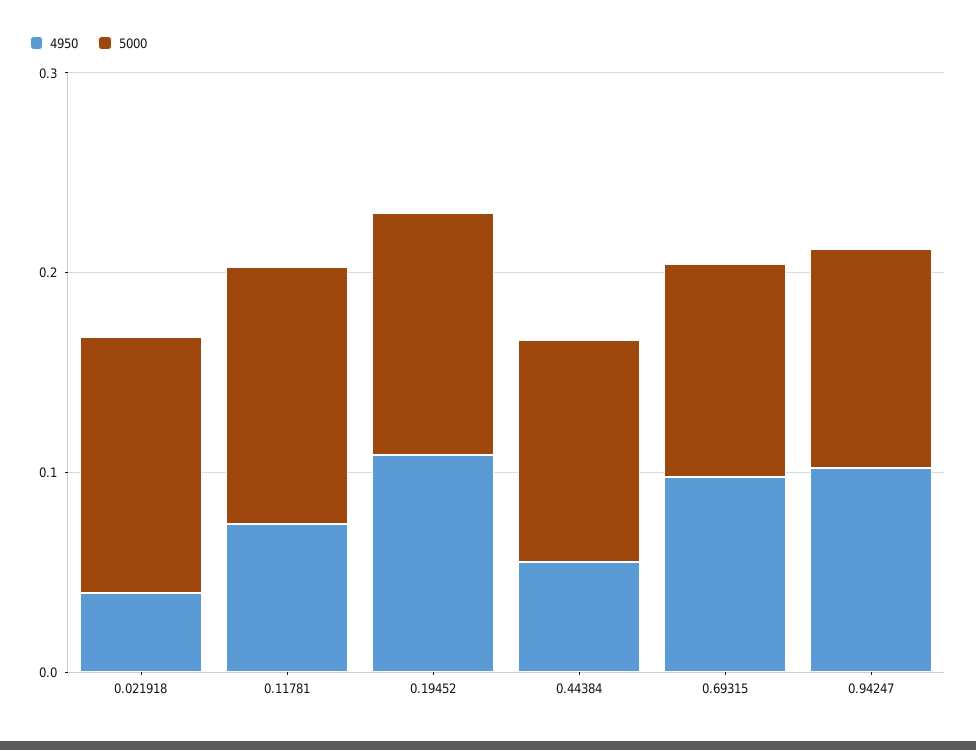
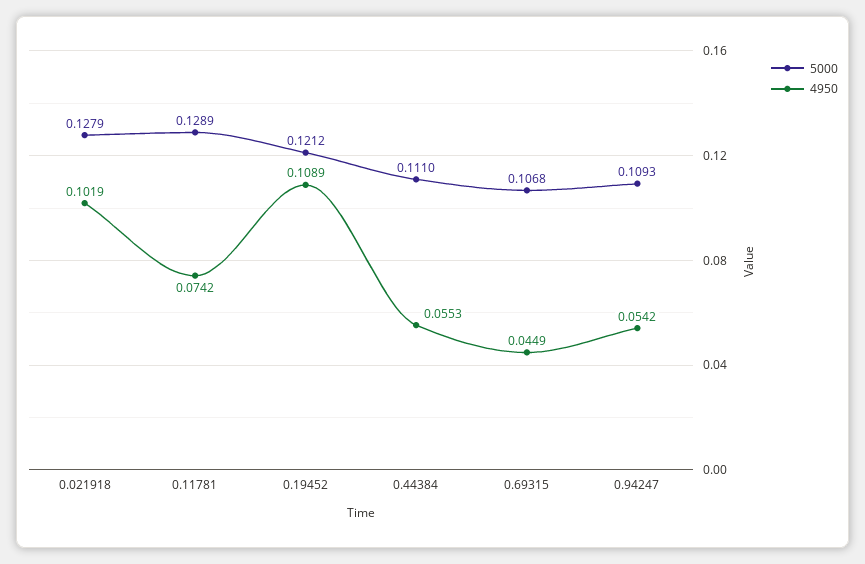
4950, 0.021918: 0.04 -> 0.1019
4950, 0.69315: 0.1 -> 0.0449
4950, 0.94247: 0.1 -> 0.0542

